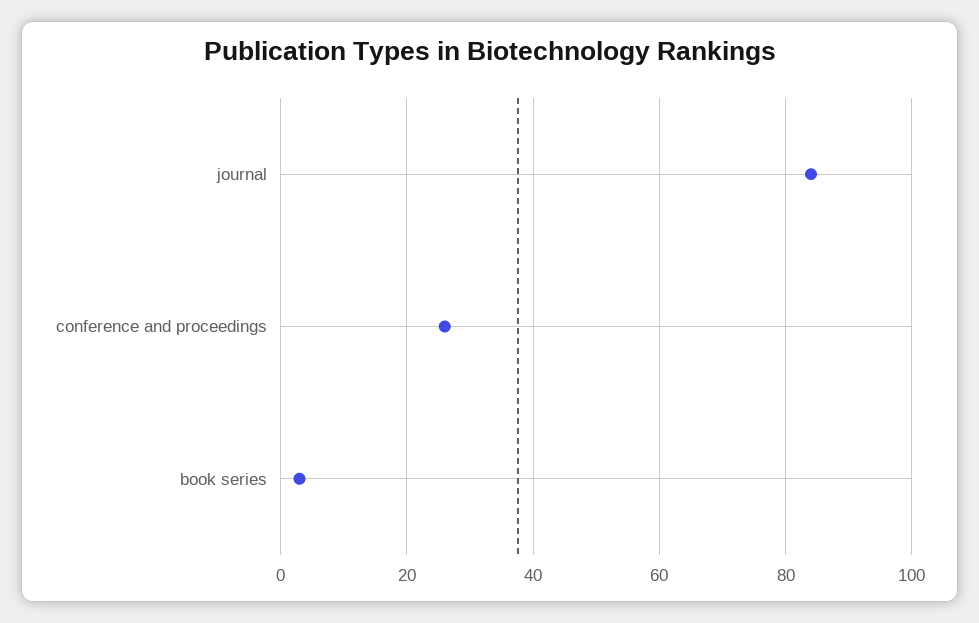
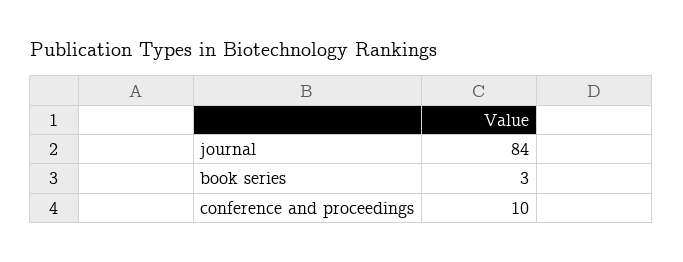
conference and proceedings: 25 -> 10

